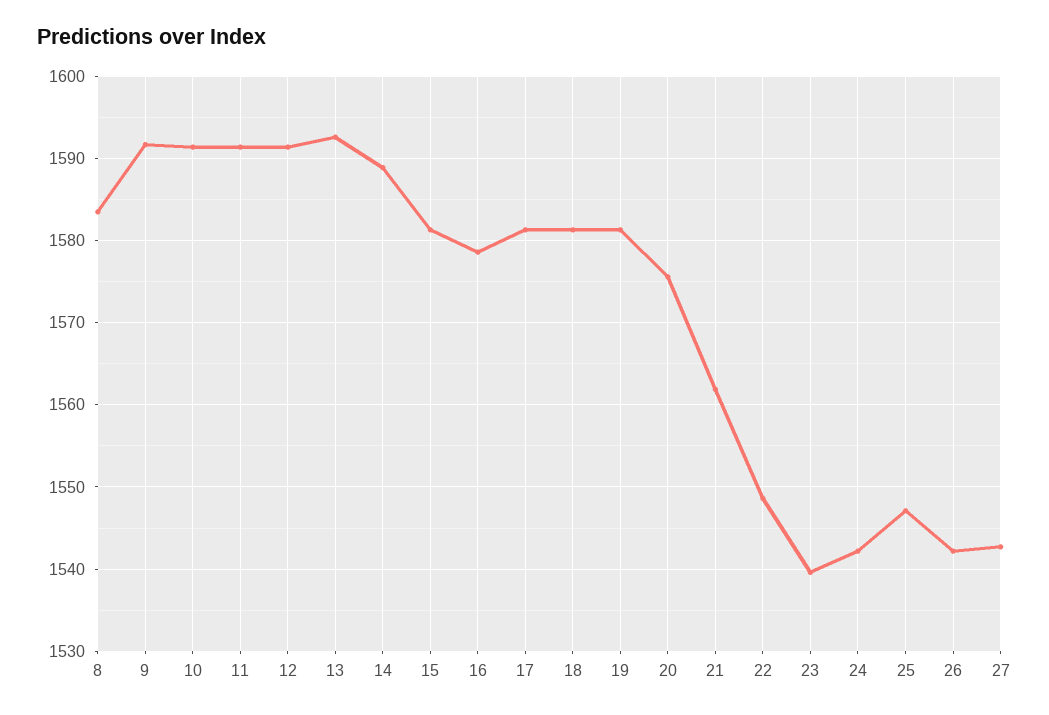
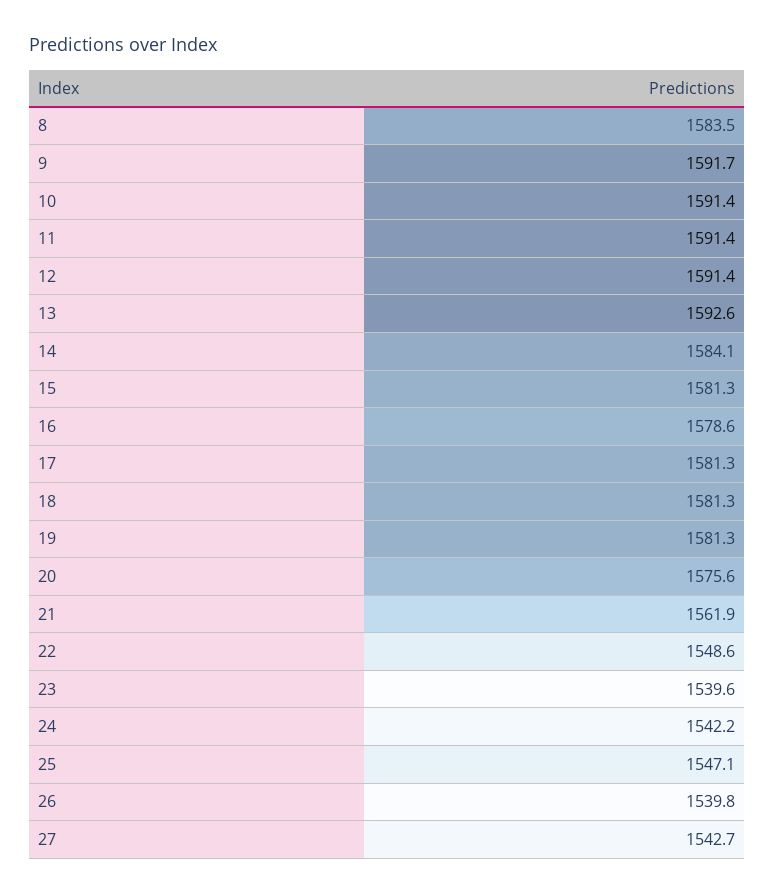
14: 1589 -> 1584.1
26: 1542 -> 1539.8

